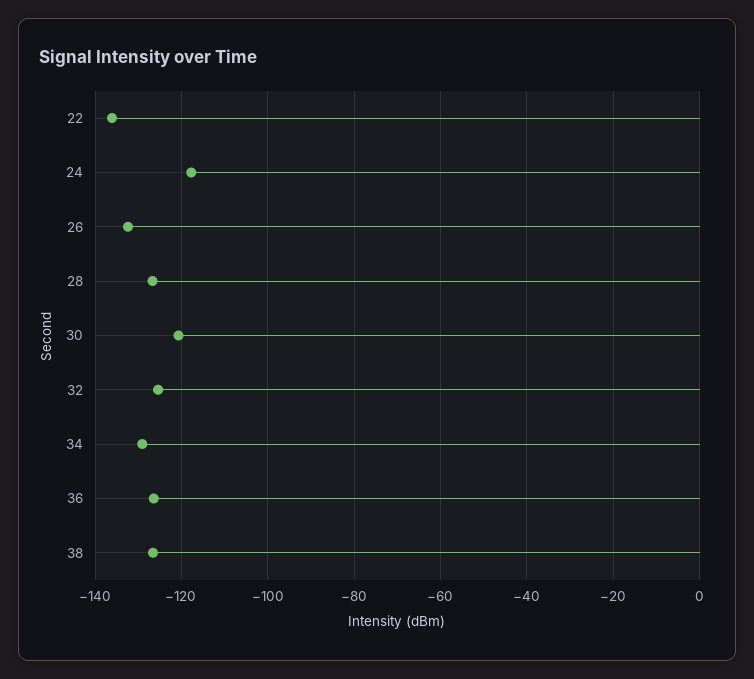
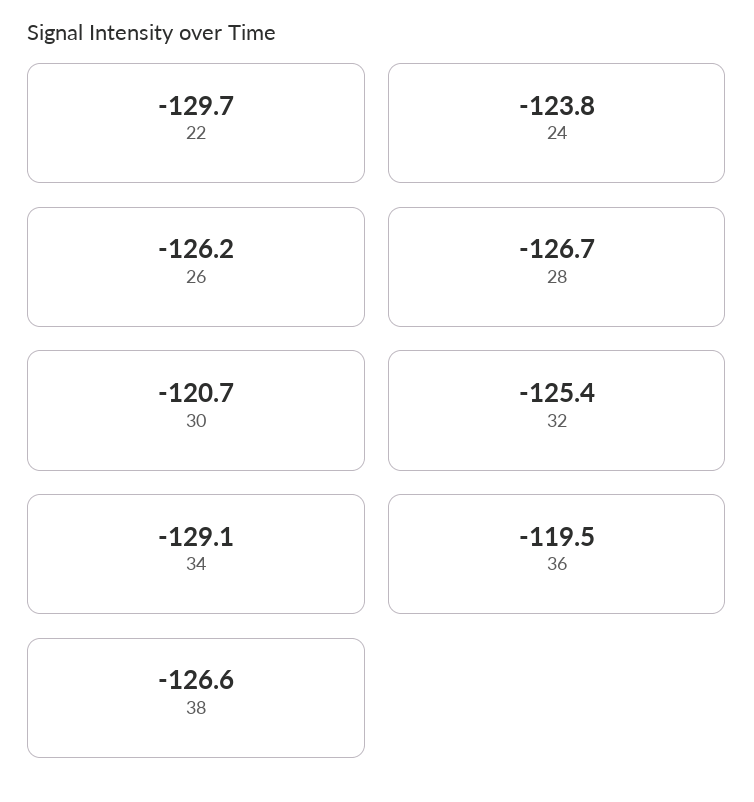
22: -136 -> -129.7
24: -118 -> -123.8
26: -132 -> -126.2
36: -126 -> -119.5

